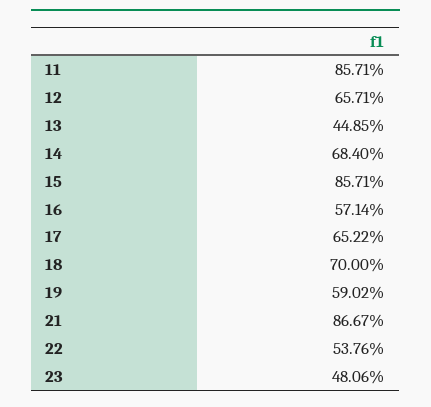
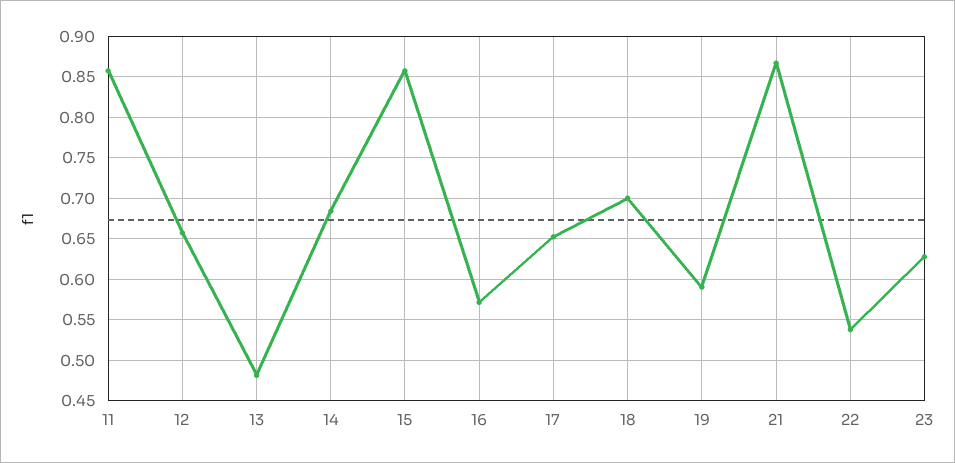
13: 0.4485 -> 0.48
23: 0.4806 -> 0.63

